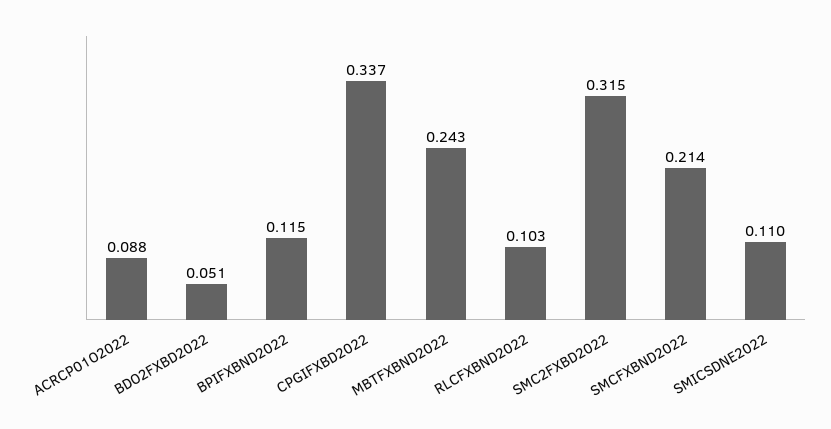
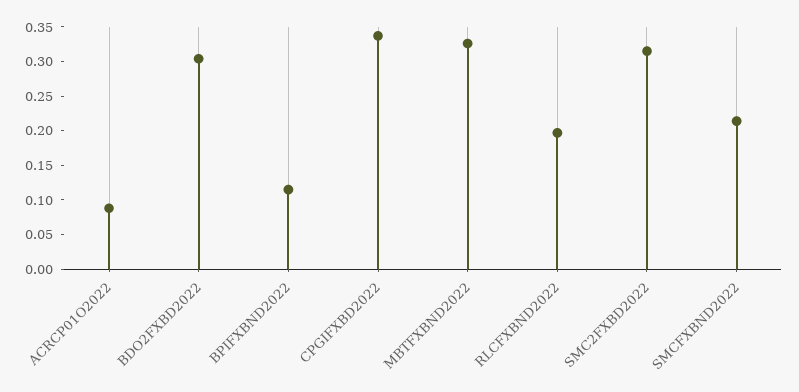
BDO2FXBD2022: 0.051 -> 0.3
MBTFXBND2022: 0.243 -> 0.325
RLCFXBND2022: 0.103 -> 0.2
SMICSDNE2022: 0.11 -> none

